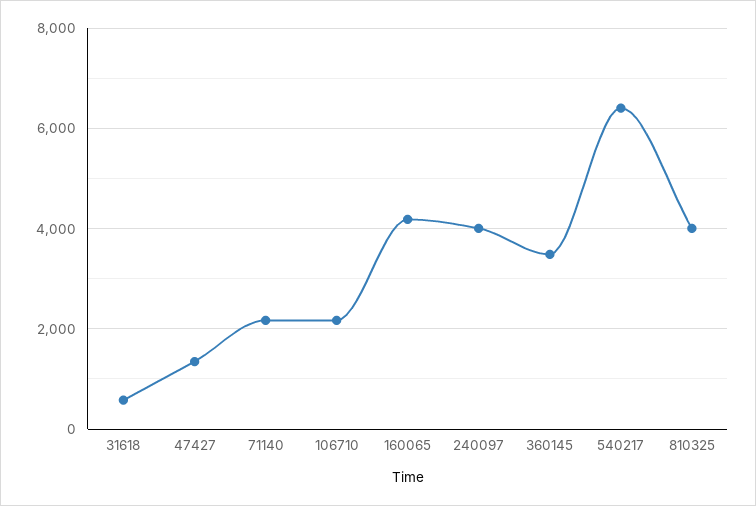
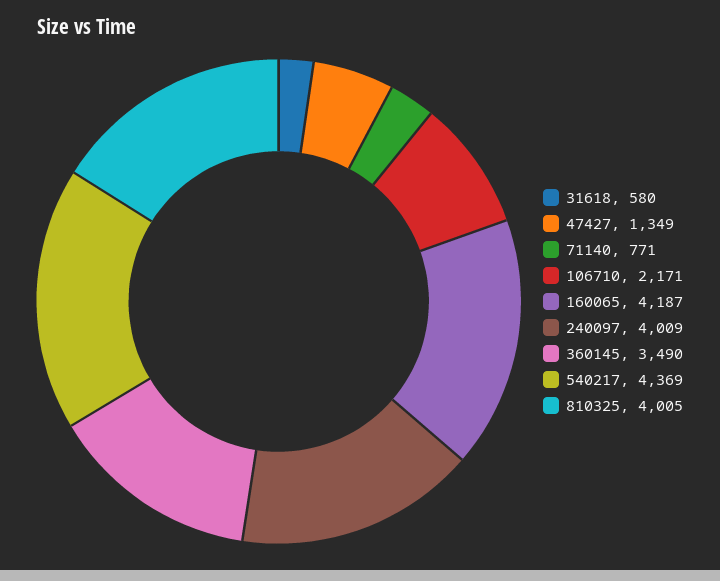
71140: 2200 -> 771
540217: 6400 -> 4369

